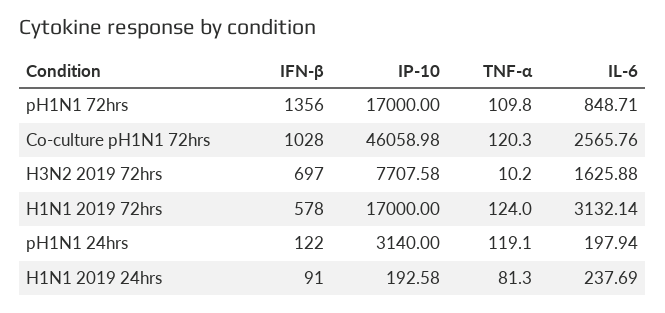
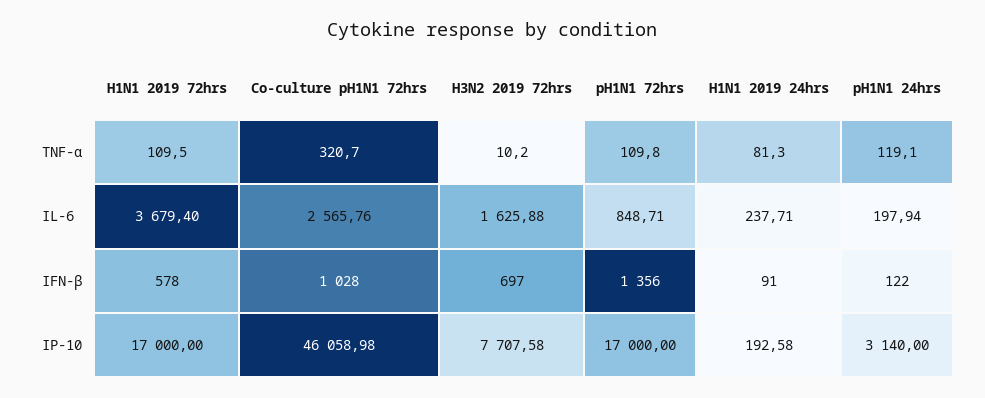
TNF-α, Co-culture pH1N1 72hrs: 120.3 -> 320.7
TNF-α, H1N1 2019 72hrs: 124 -> 109.5
IL-6, H1N1 2019 72hrs: 3132.14 -> 3679.4
IL-6, H1N1 2019 24hrs: 237.69 -> 237.71

